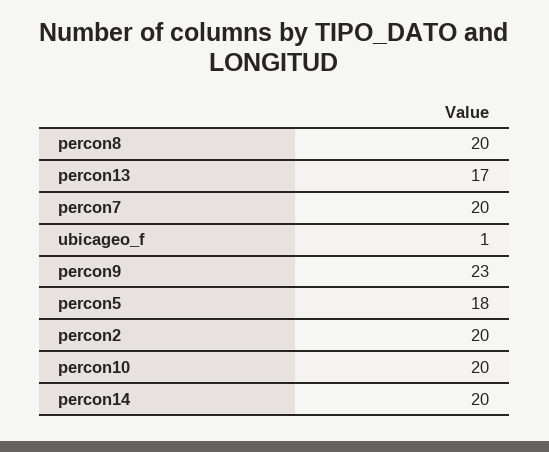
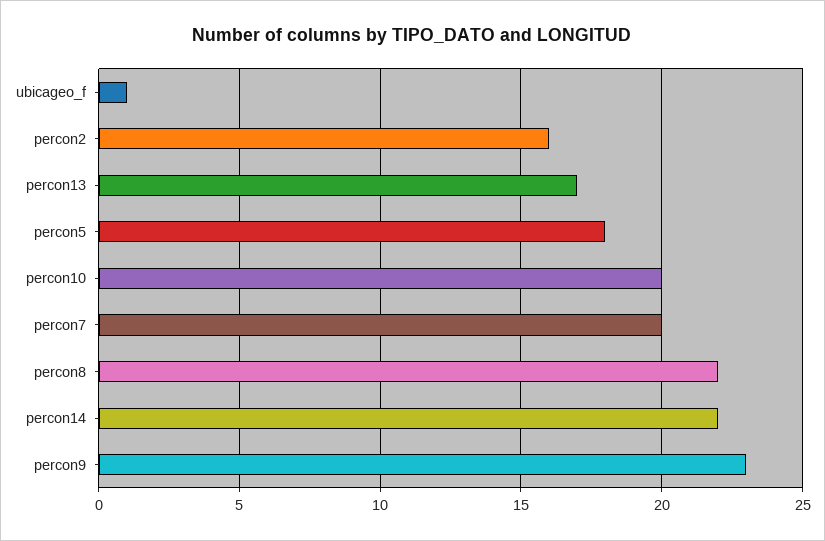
percon8: 20 -> 22
percon2: 20 -> 16
percon14: 20 -> 22

